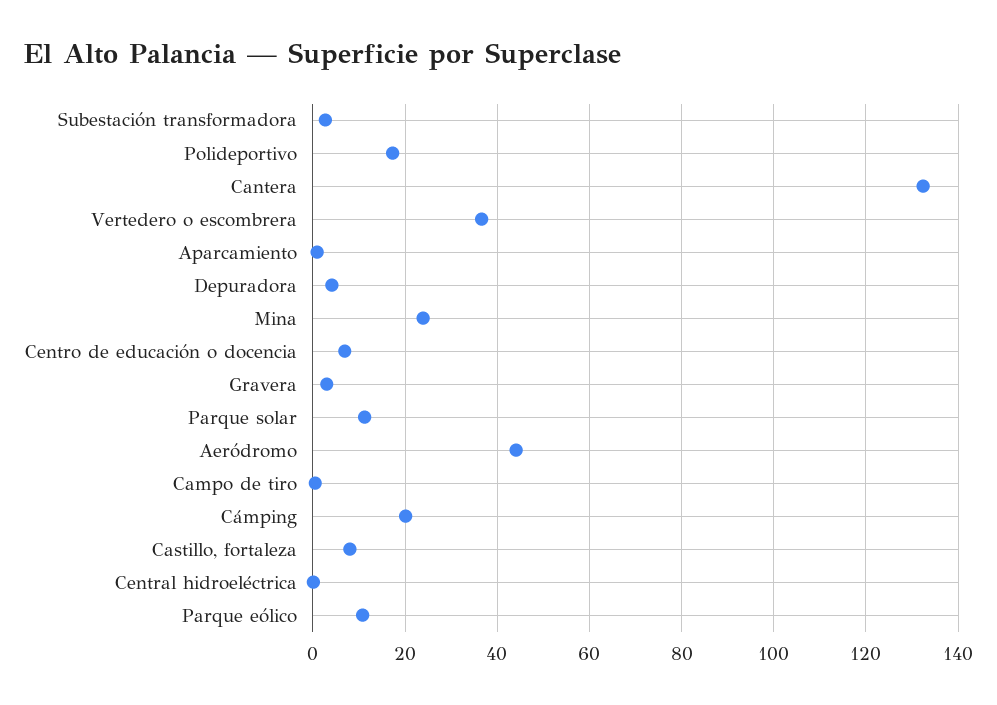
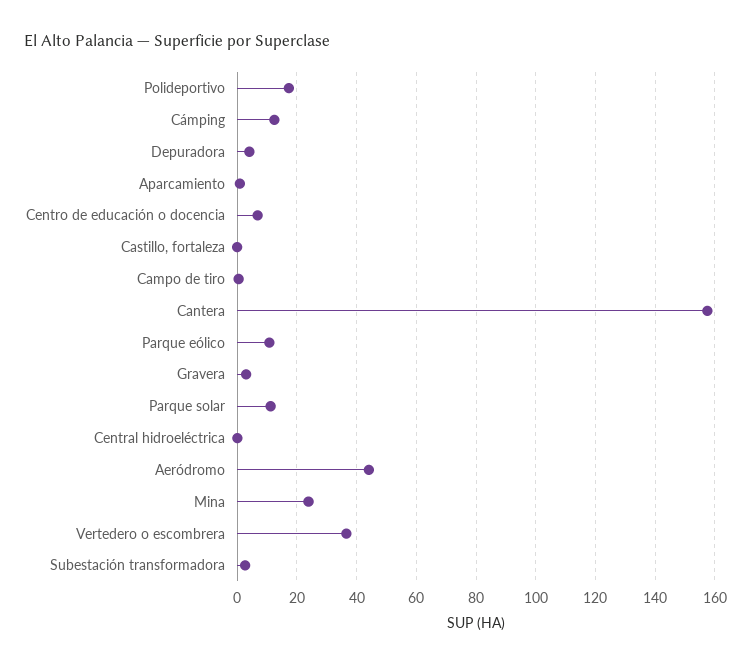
Cantera: 132 -> 157.5
Cámping: 20 -> 12.5
Castillo, fortaleza: 8 -> 0

